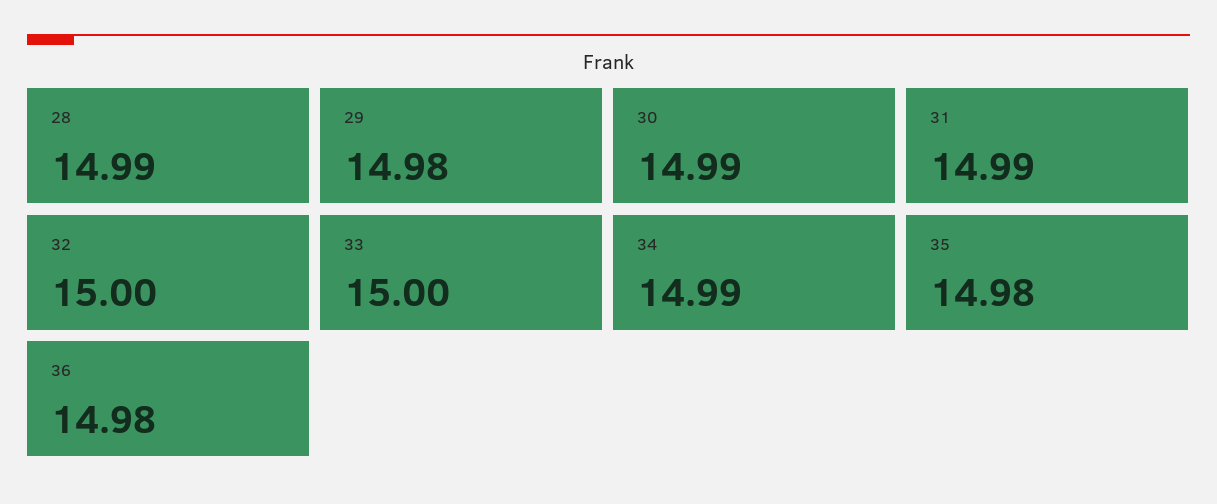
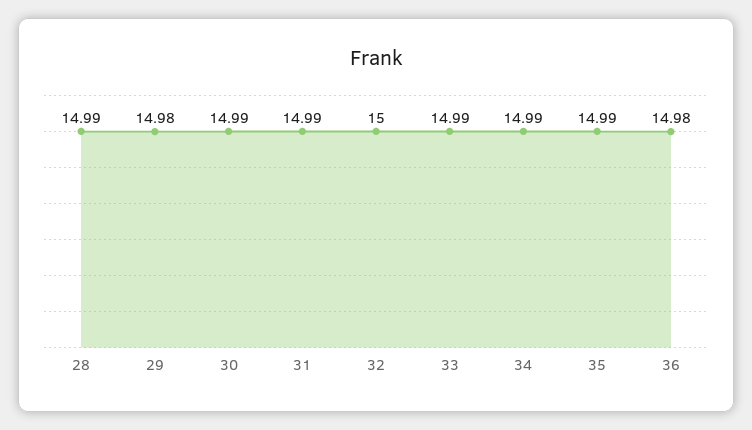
33: 15 -> 14.99
35: 14.98 -> 14.99

